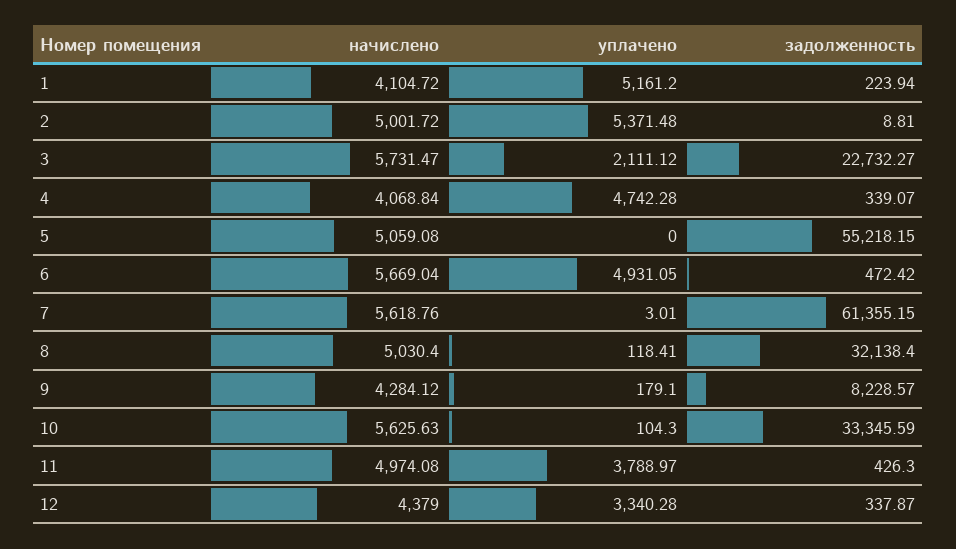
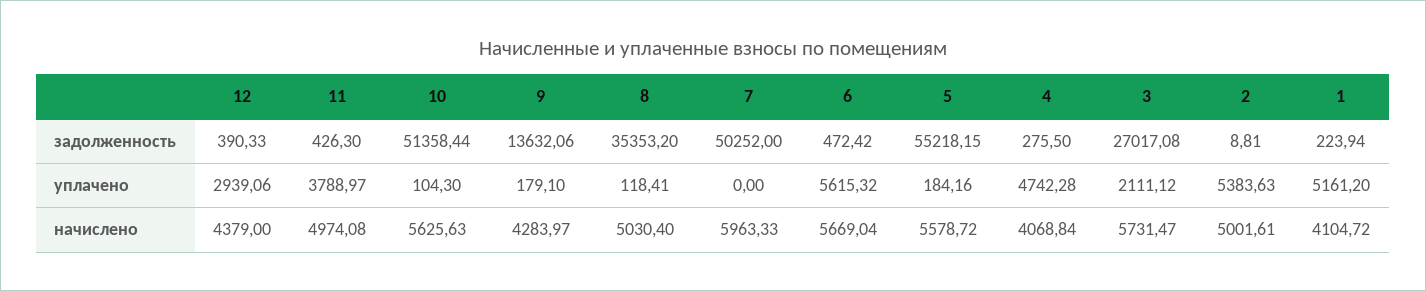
начислено, 2: 5001.72 -> 5001.61
уплачено, 2: 5371.48 -> 5383.63
задолженность, 3: 22732.27 -> 27017.08
задолженность, 4: 339.07 -> 275.5
начислено, 5: 5059.08 -> 5578.72
уплачено, 5: 0 -> 184.16
уплачено, 6: 4931.05 -> 5615.32
начислено, 7: 5618.76 -> 5963.33
уплачено, 7: 3.01 -> 0
задолженность, 7: 61355.15 -> 50252
задолженность, 8: 32138.4 -> 35353.2
начислено, 9: 4284.12 -> 4283.97
задолженность, 9: 8228.57 -> 13632.06
задолженность, 10: 33345.59 -> 51358.44
уплачено, 12: 3340.28 -> 2939.06
задолженность, 12: 337.87 -> 390.33

